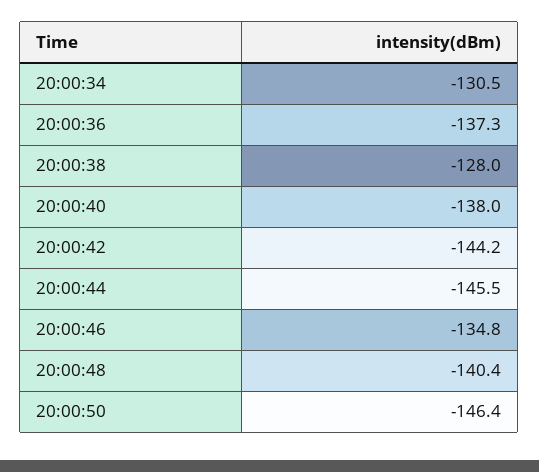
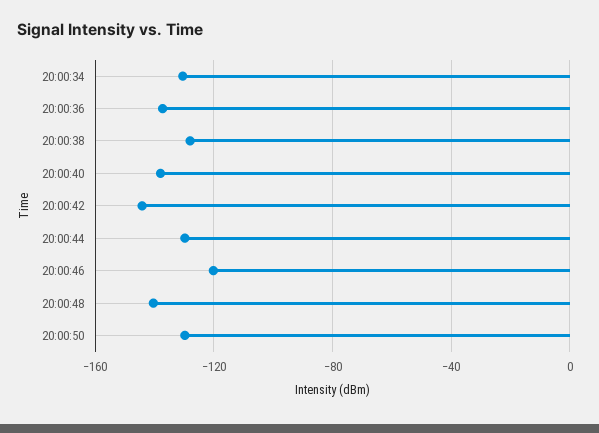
20:00:44: -145.5 -> -130
20:00:46: -134.8 -> -120
20:00:50: -146.4 -> -130

